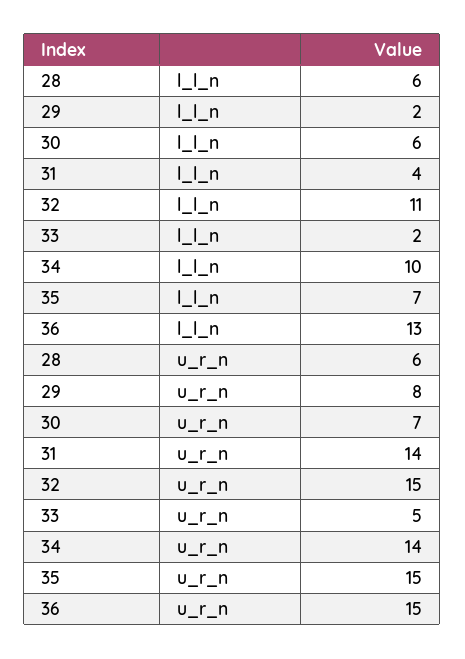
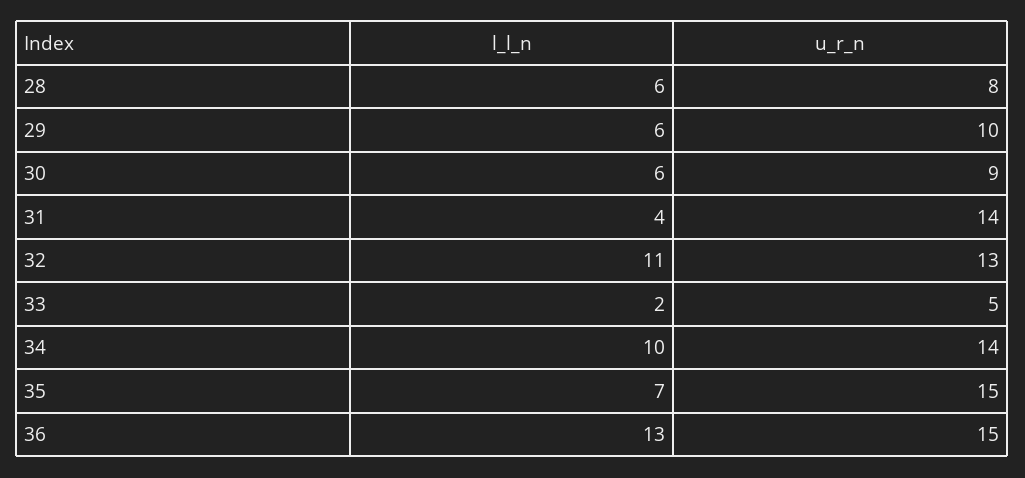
29, l_l_n: 2 -> 6
28, u_r_n: 6 -> 8
29, u_r_n: 8 -> 10
30, u_r_n: 7 -> 9
32, u_r_n: 15 -> 13

